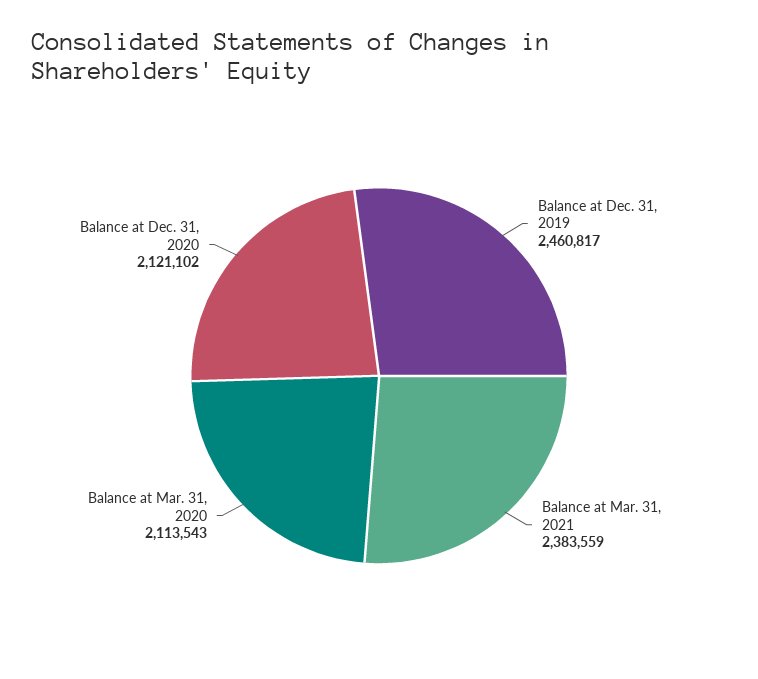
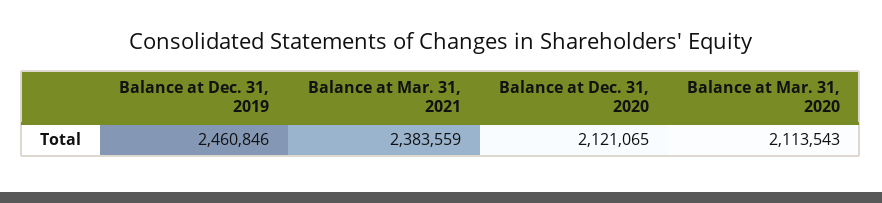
Balance at Dec. 31, 2019: 2460817 -> 2460846
Balance at Dec. 31, 2020: 2121102 -> 2121065

